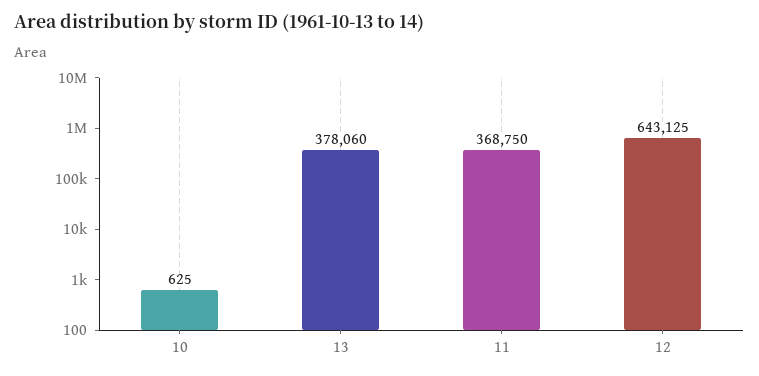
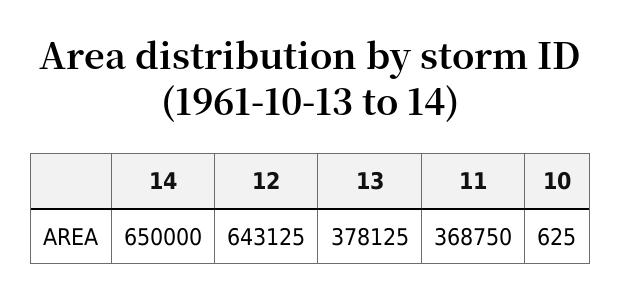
13: 378060 -> 378125
14: none -> 650000

